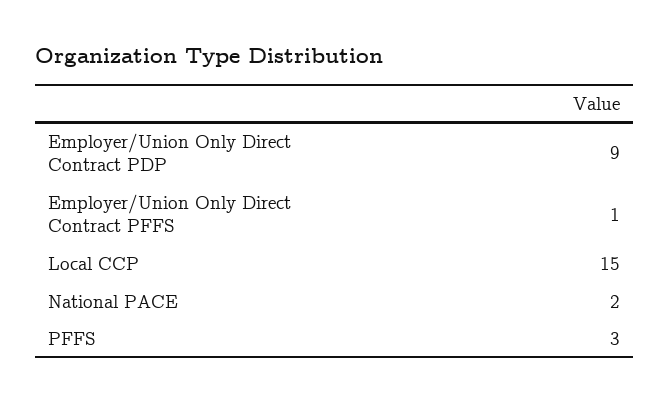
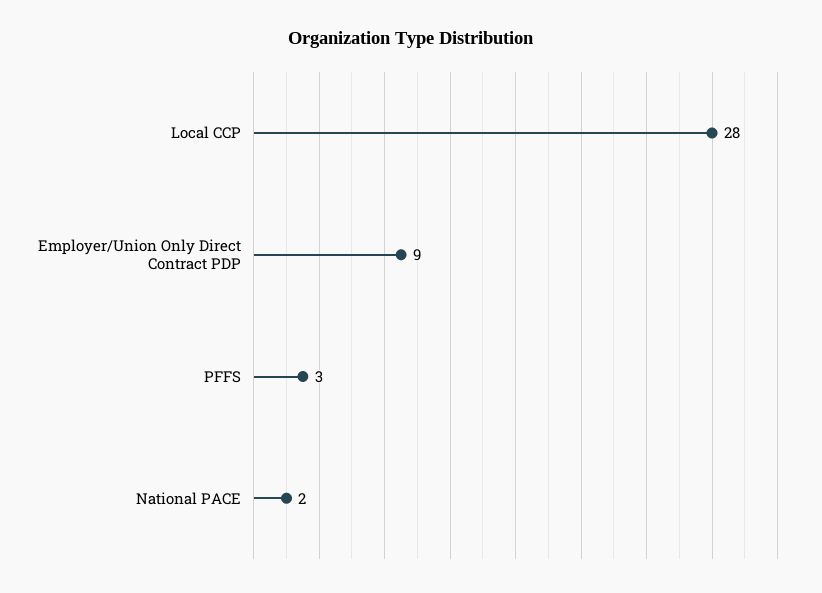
Employer/Union Only Direct Contract PFFS: 1 -> none
Local CCP: 15 -> 28

